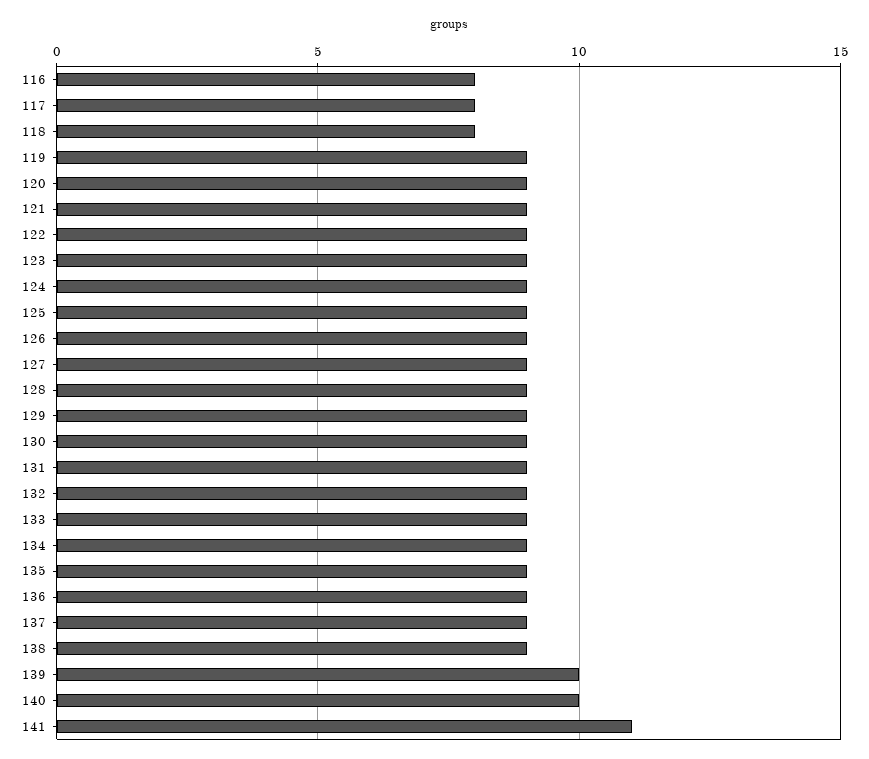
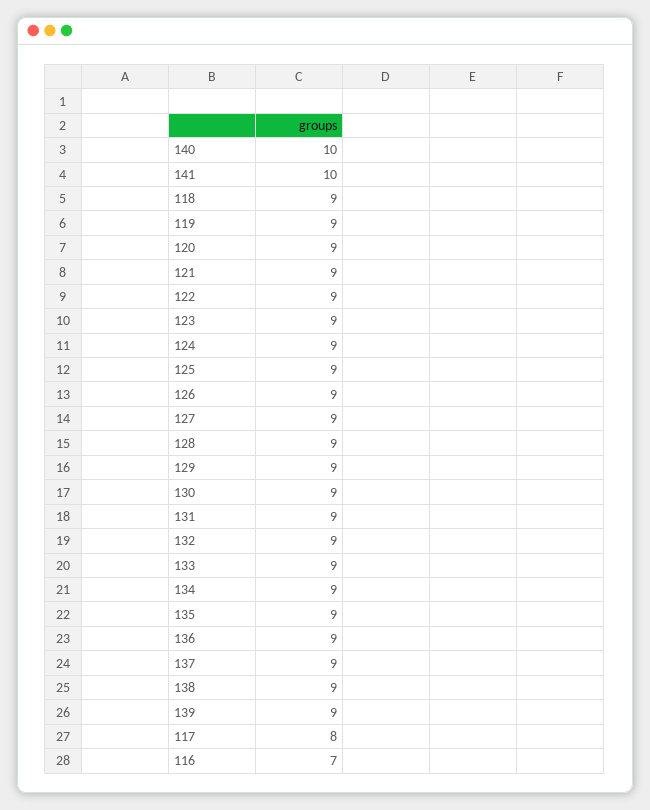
116: 8 -> 7
118: 8 -> 9
139: 10 -> 9
141: 11 -> 10

